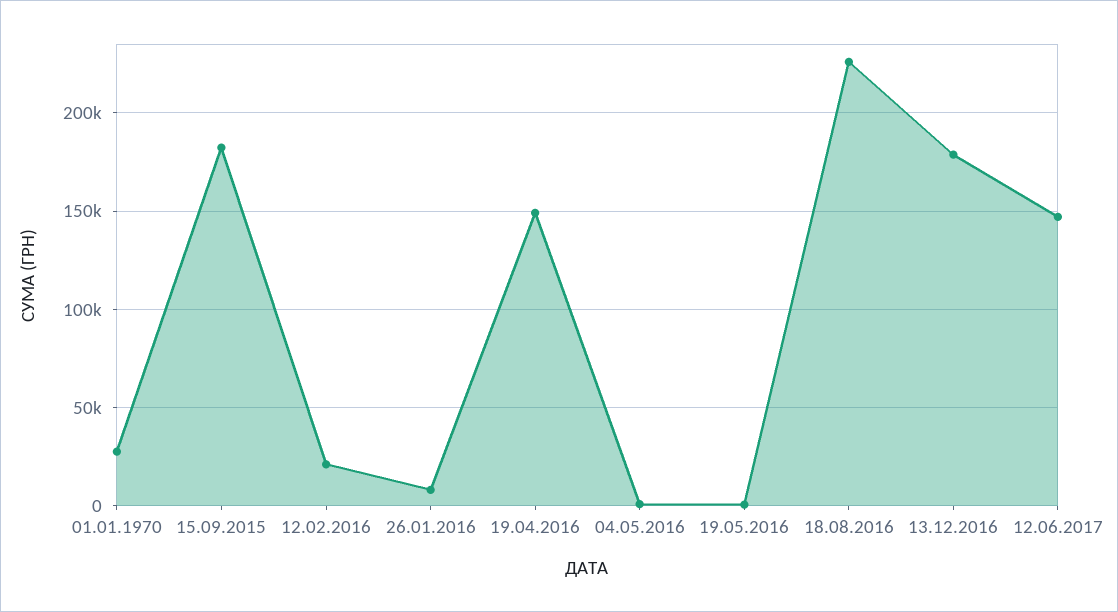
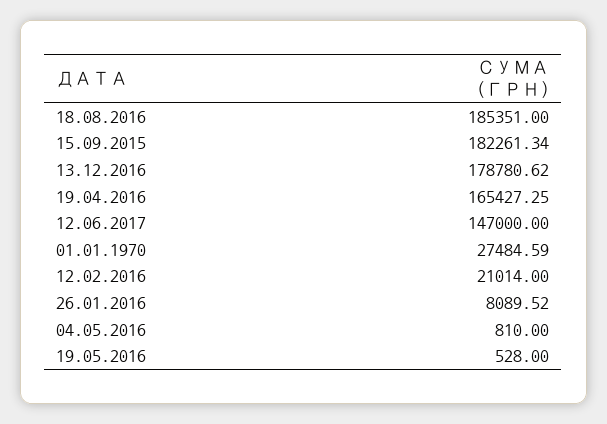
19.04.2016: 150000 -> 165427.25
18.08.2016: 225000 -> 185351

